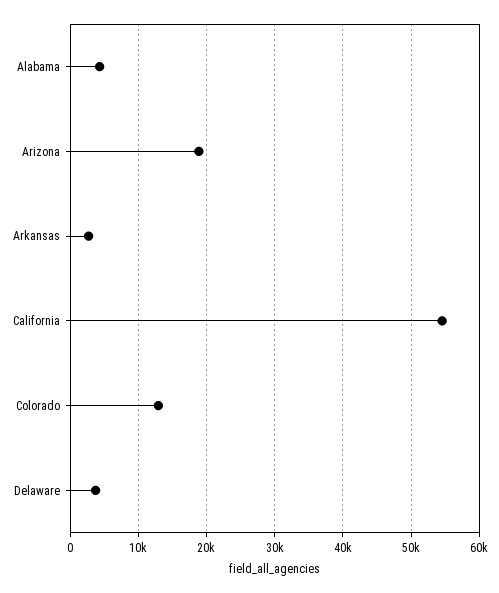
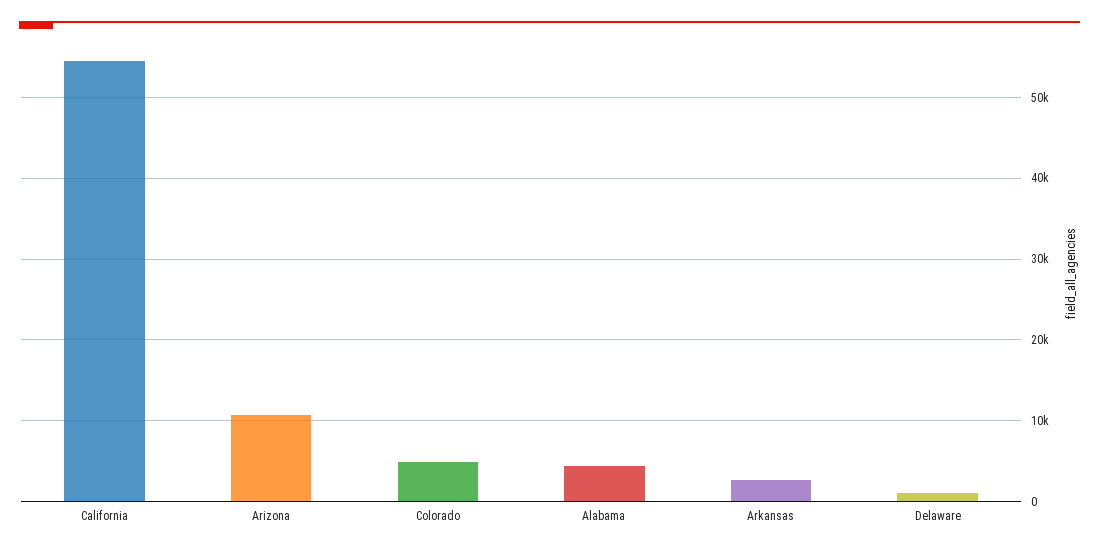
Arizona: 19000 -> 11000
Colorado: 13000 -> 5000
Delaware: 4000 -> 1000

